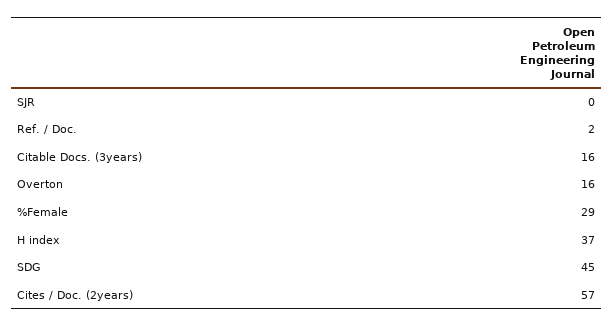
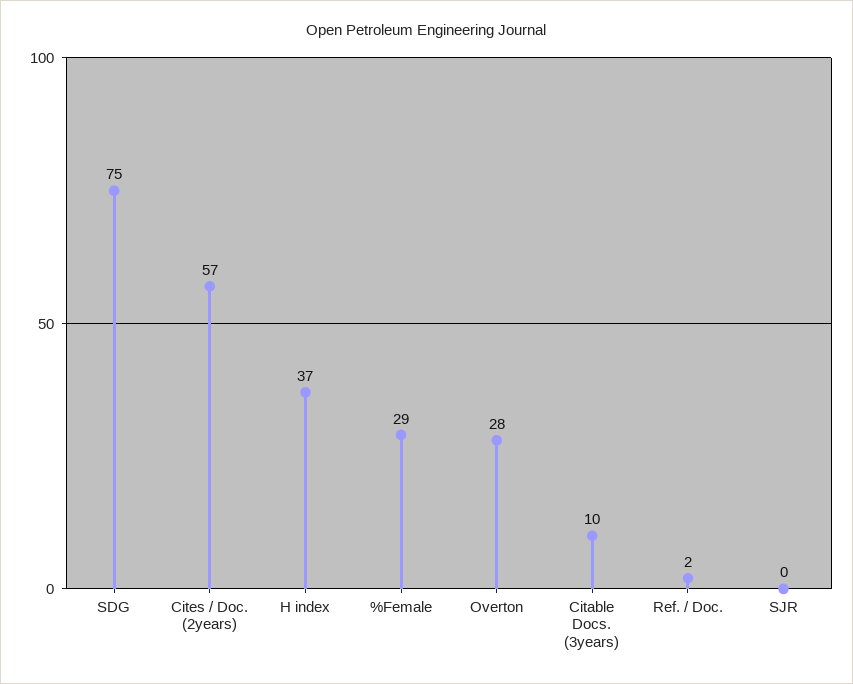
Citable Docs. (3years): 16 -> 10
Overton: 16 -> 28
SDG: 45 -> 75

